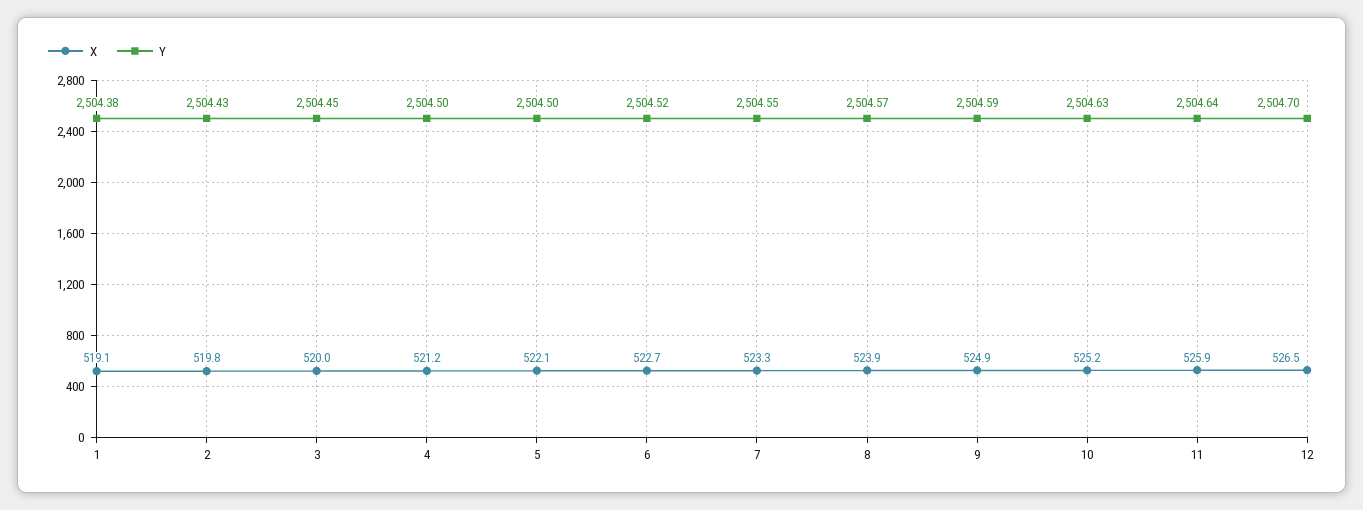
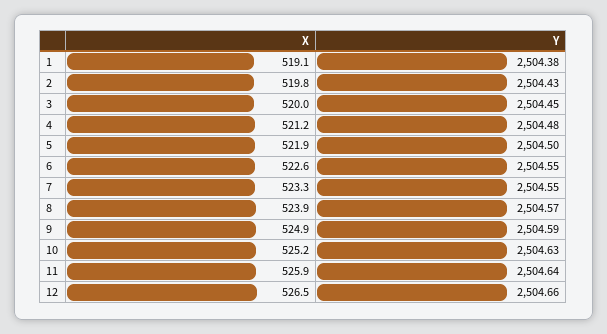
Y, 4: 2504.5 -> 2504.48
X, 5: 522.1 -> 521.9
X, 6: 522.7 -> 522.6
Y, 6: 2504.52 -> 2504.55
Y, 12: 2504.7 -> 2504.66

